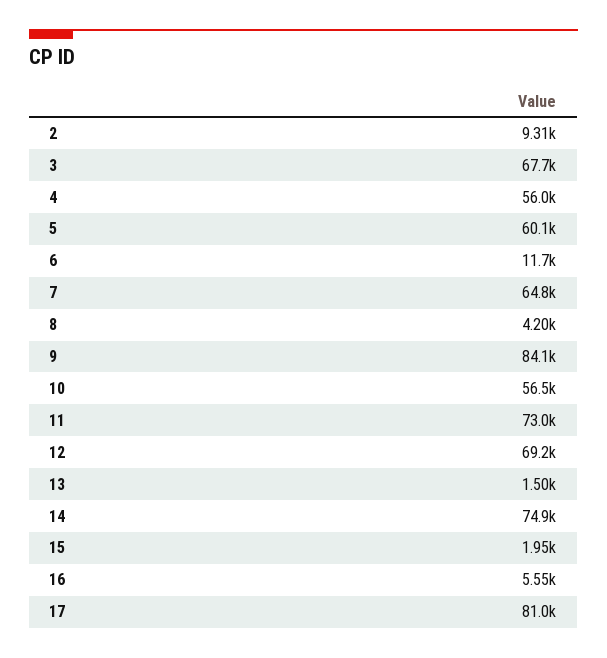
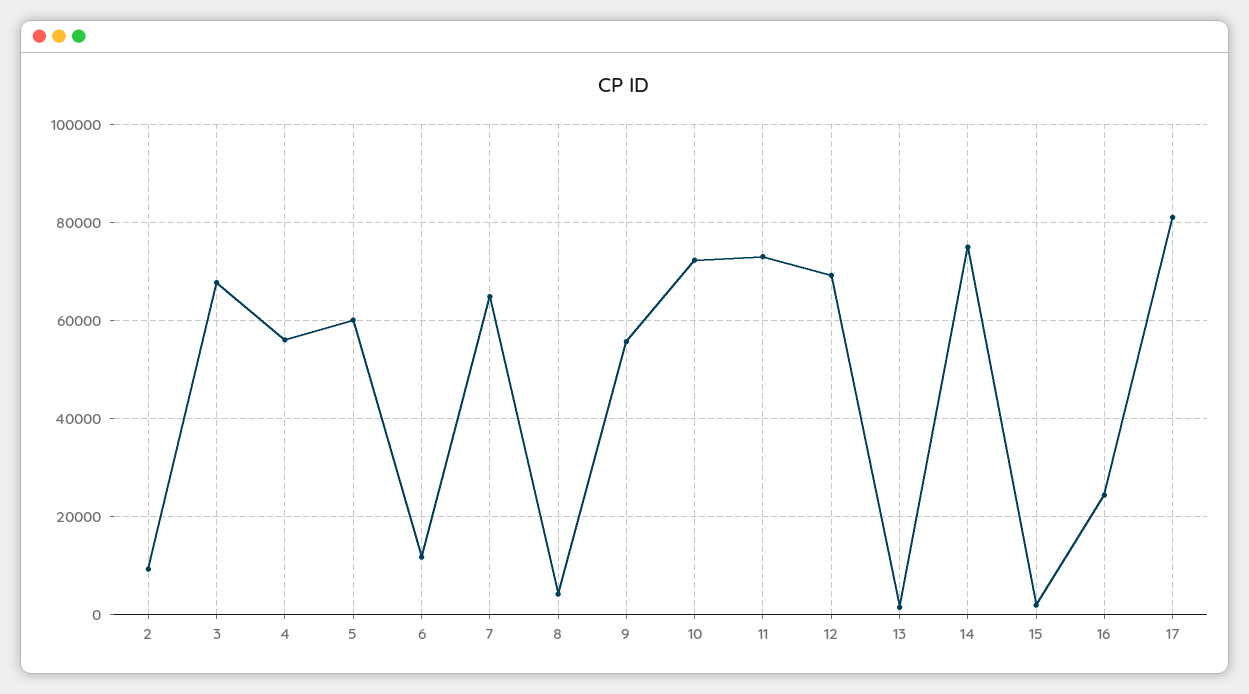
9: 84100 -> 56000
10: 56500 -> 72000
16: 5550 -> 24000

